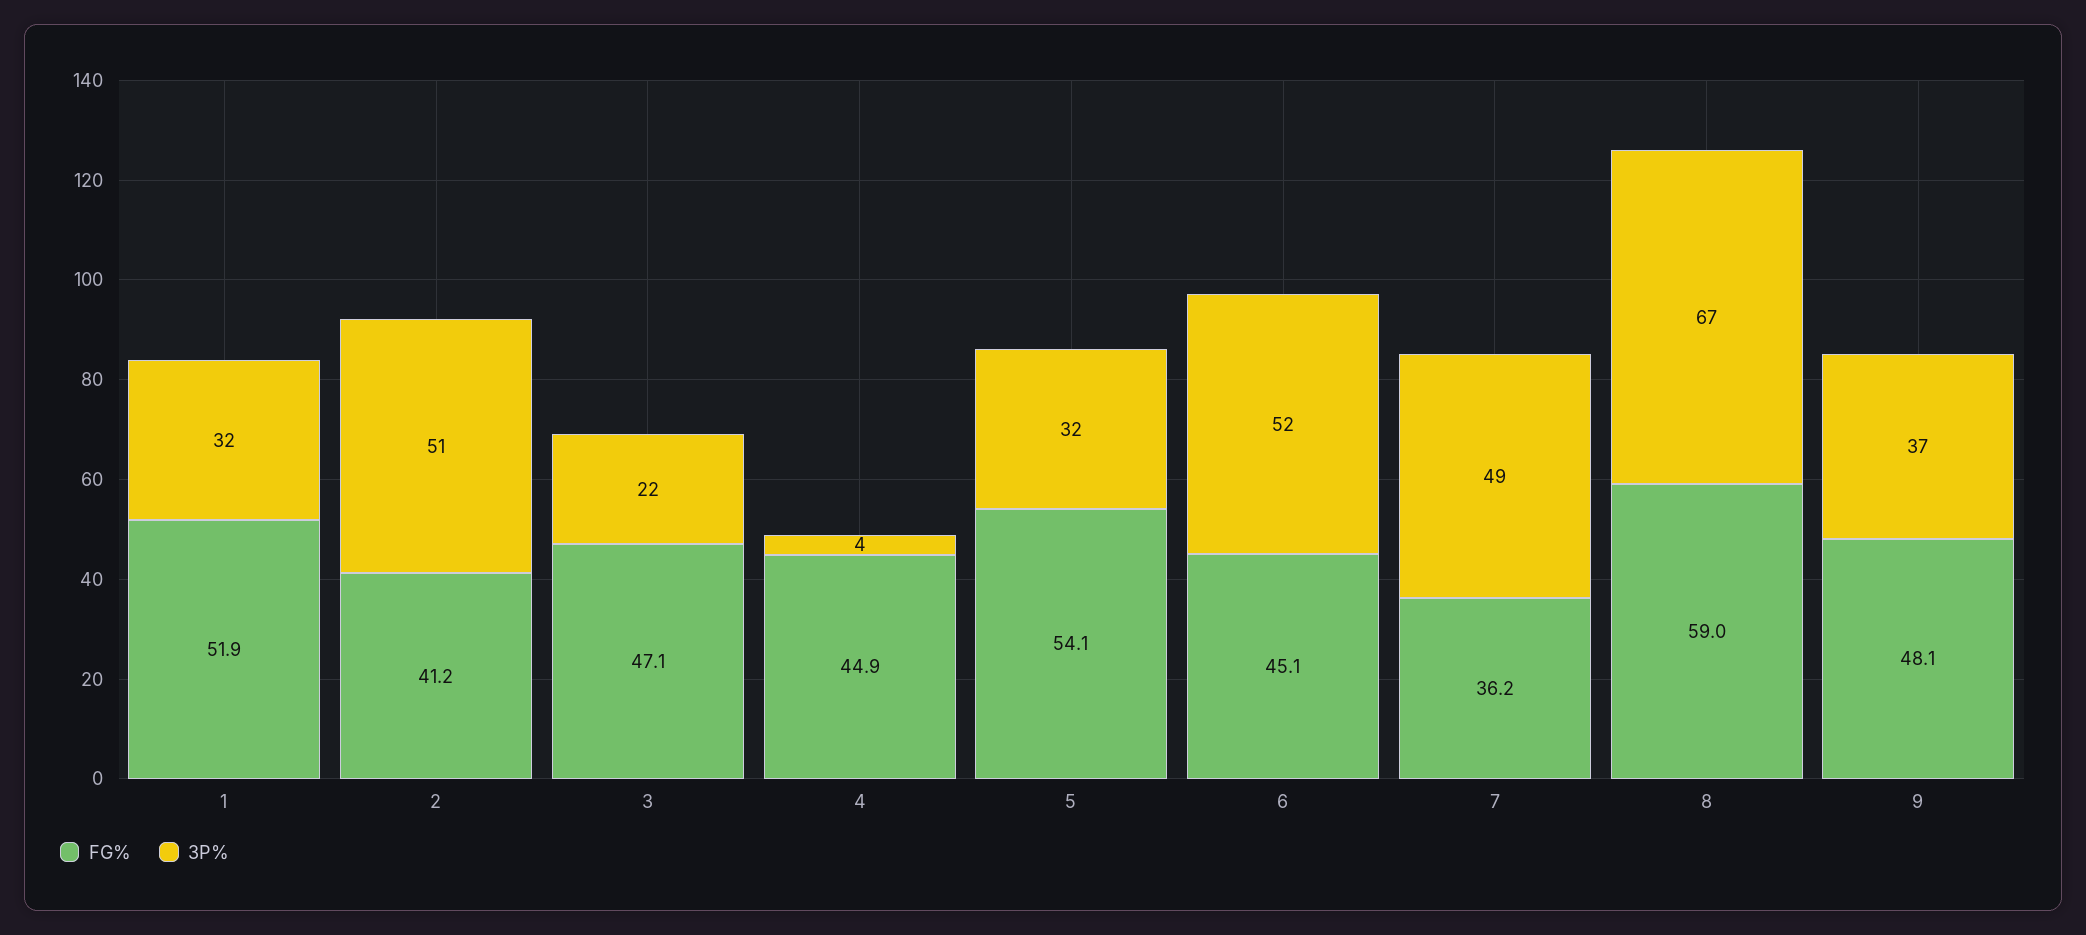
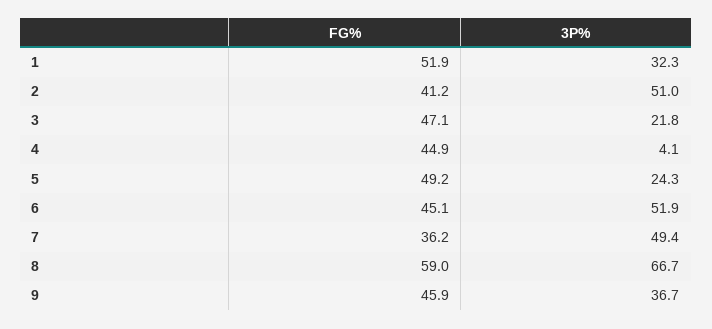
FG%, 5: 54.1 -> 49.2
3P%, 5: 32 -> 24.3
FG%, 9: 48.1 -> 45.9

